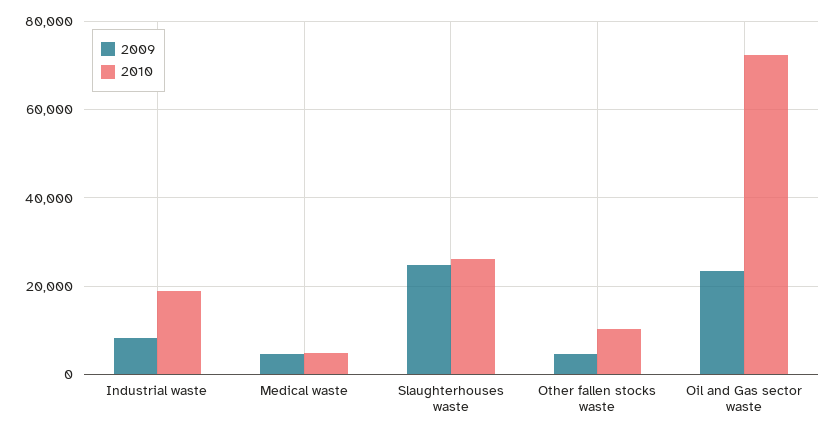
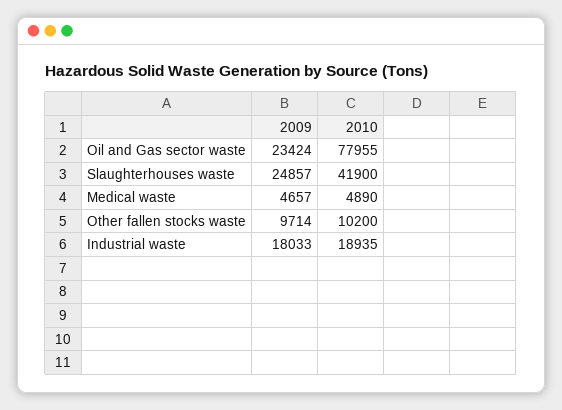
2009, Industrial waste: 8000 -> 18033
2010, Slaughterhouses waste: 26000 -> 41900
2009, Other fallen stocks waste: 4000 -> 9714
2010, Oil and Gas sector waste: 72000 -> 77955

